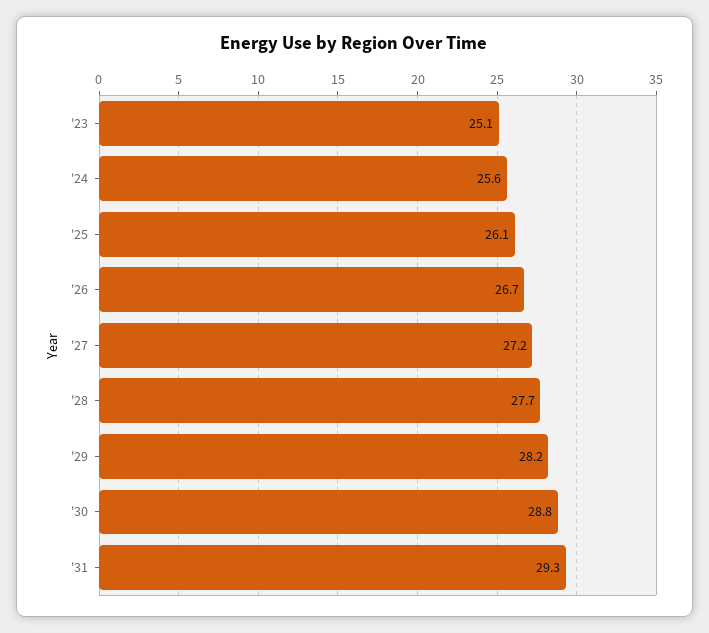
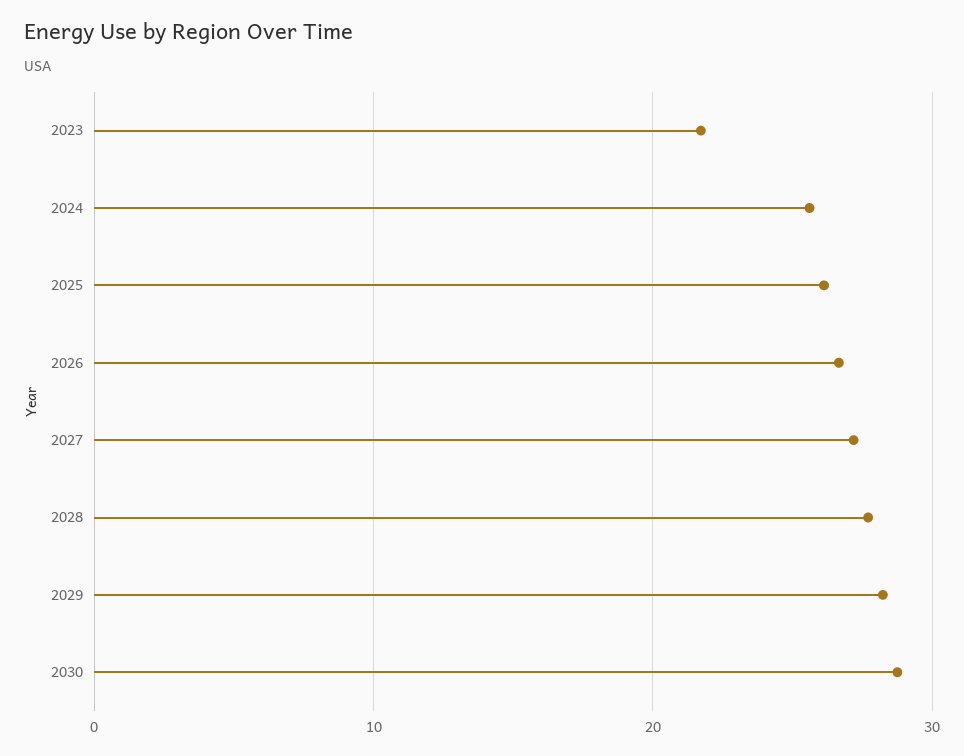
'23: 25.1 -> 22
'31: 29.3 -> none

